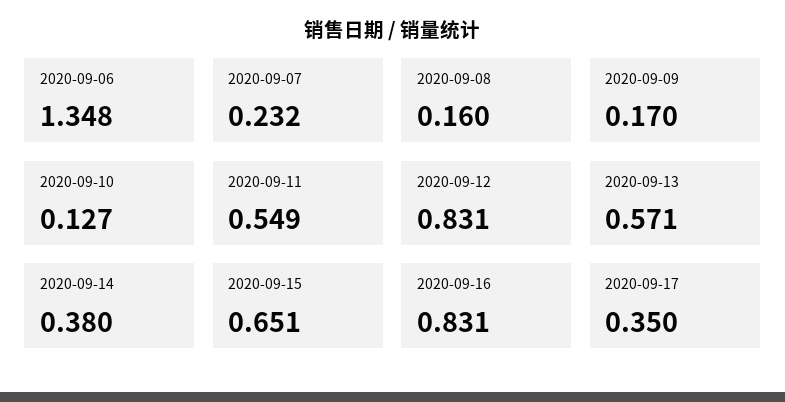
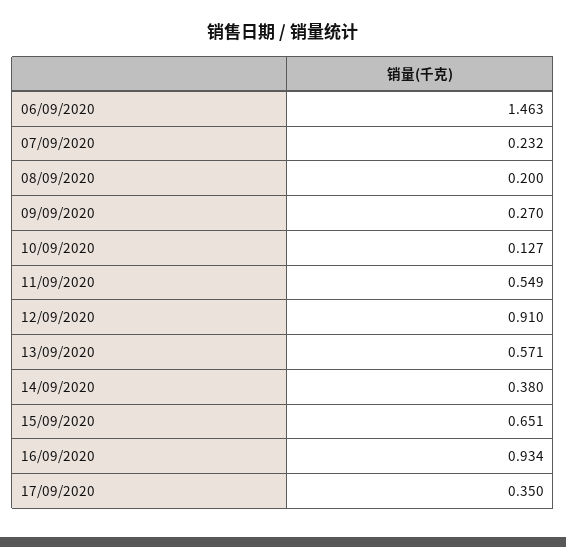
2020-09-06: 1.348 -> 1.463
2020-09-08: 0.16 -> 0.2
2020-09-09: 0.17 -> 0.27
2020-09-12: 0.831 -> 0.91
2020-09-16: 0.831 -> 0.934

